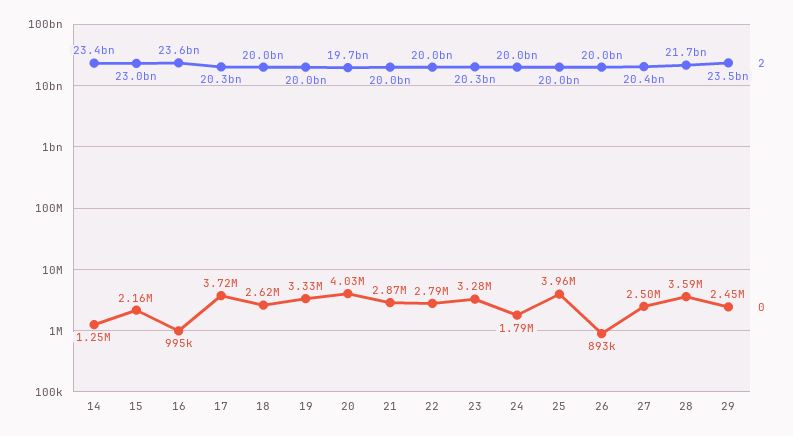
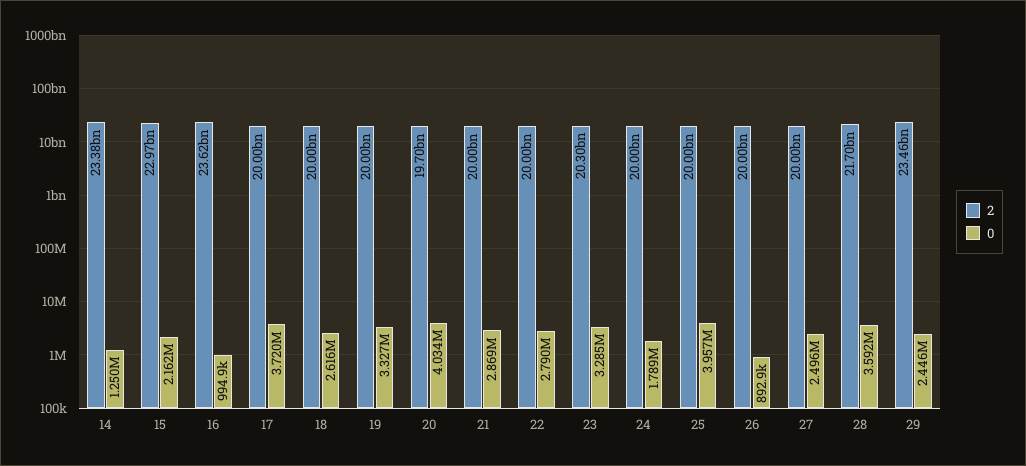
2, 17: 20300000000 -> 20000000000
2, 27: 20400000000 -> 20000000000

